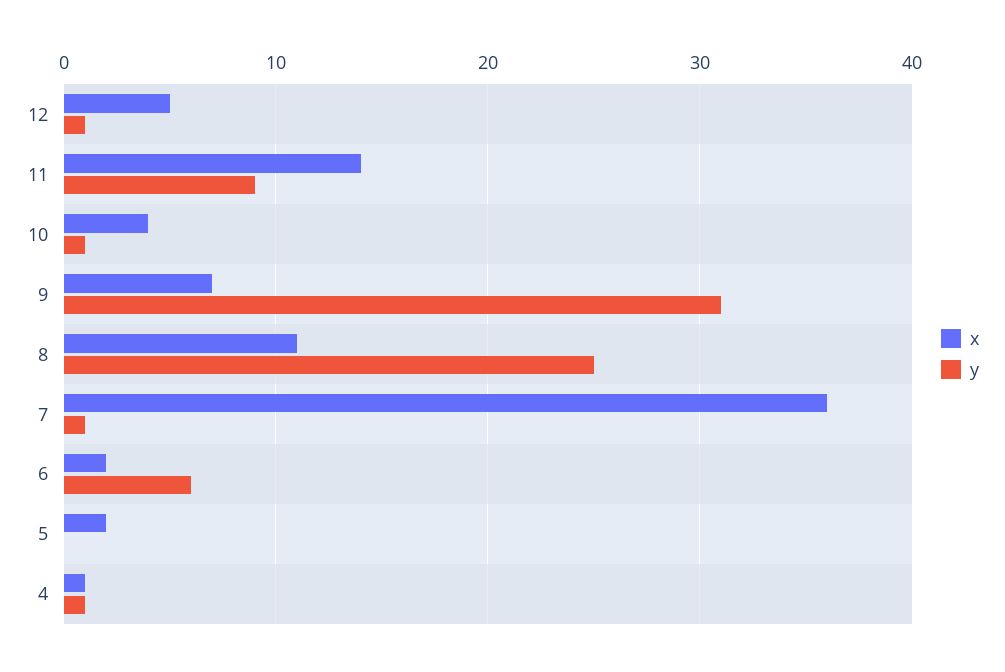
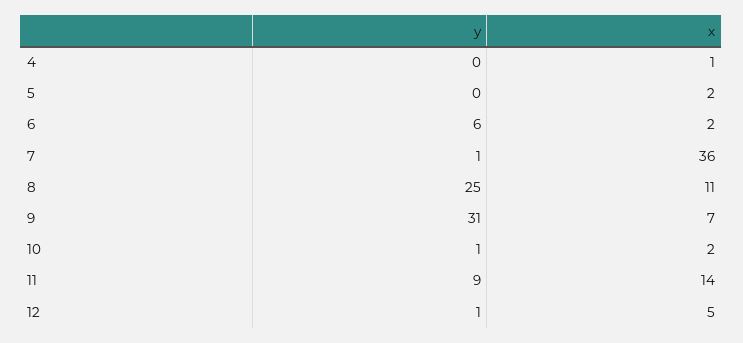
x, 10: 4 -> 2
y, 4: 1 -> 0

